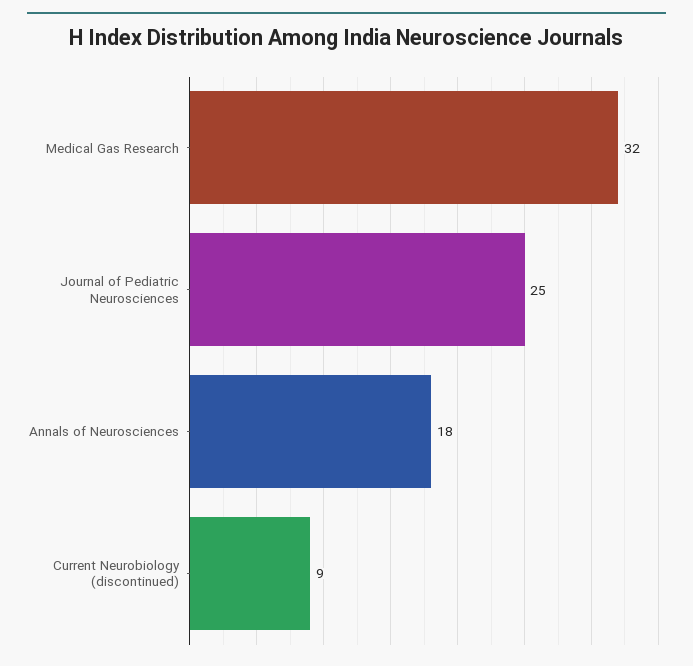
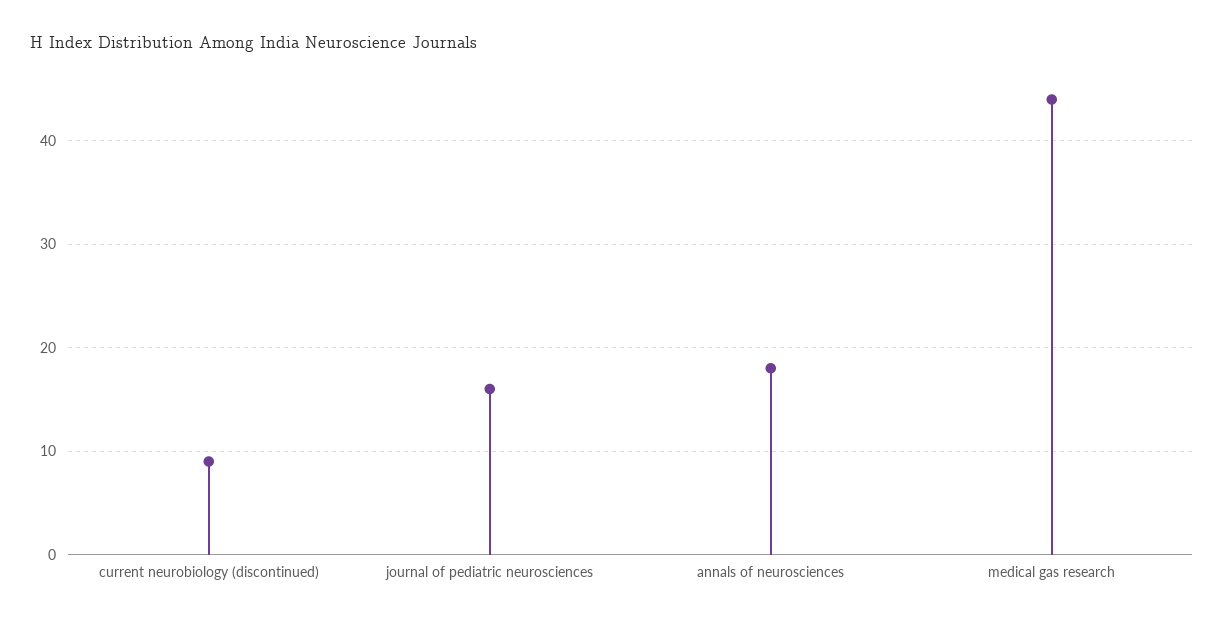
Medical Gas Research: 32 -> 44
Journal of Pediatric Neurosciences: 25 -> 16

